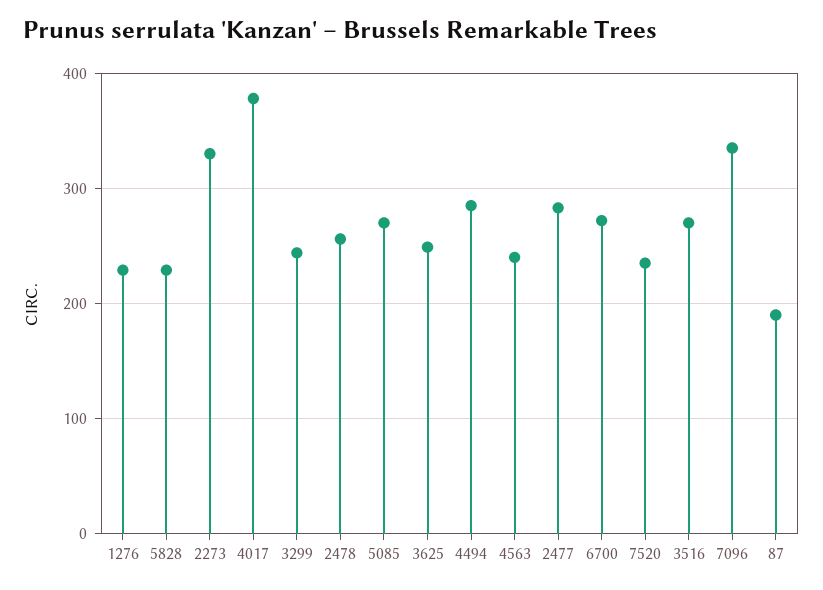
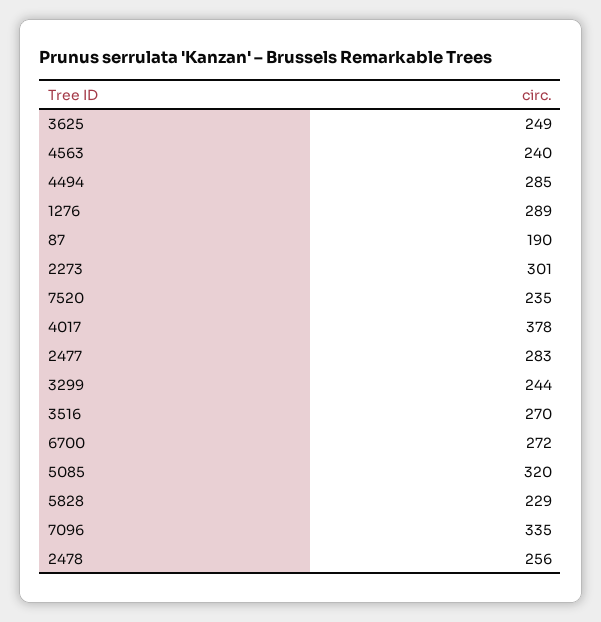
1276: 230 -> 289
2273: 330 -> 301
5085: 270 -> 320

